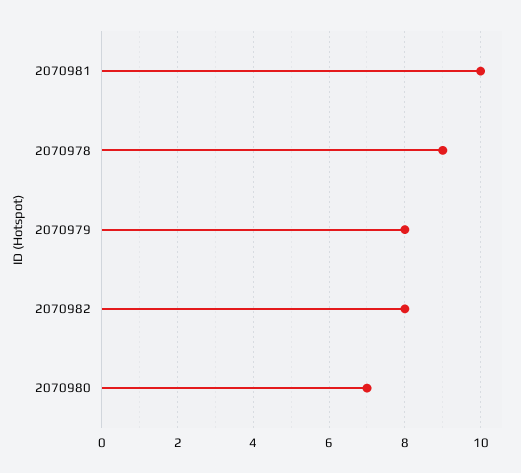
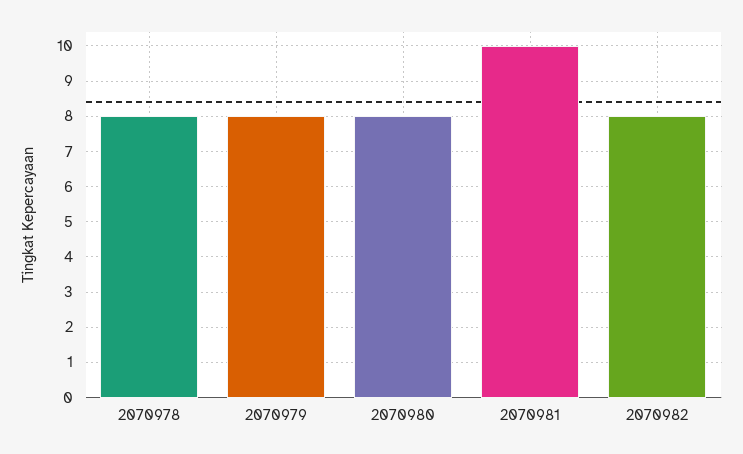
2070978: 9 -> 8
2070980: 7 -> 8

